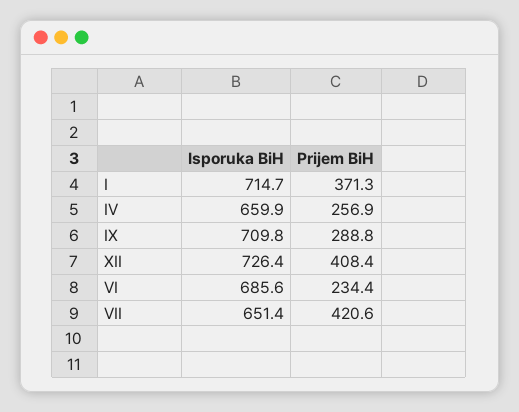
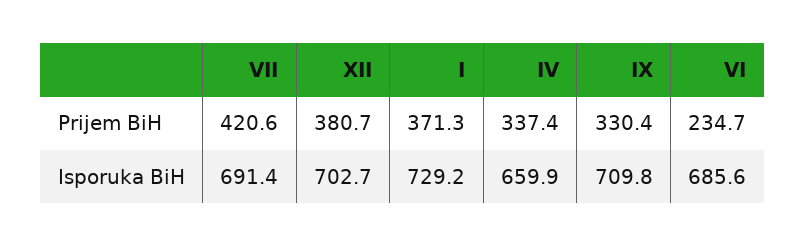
Isporuka BiH, I: 714.7 -> 729.2
Prijem BiH, IV: 256.9 -> 337.4
Prijem BiH, IX: 288.8 -> 330.4
Isporuka BiH, XII: 726.4 -> 702.7
Prijem BiH, XII: 408.4 -> 380.7
Prijem BiH, VI: 234.4 -> 234.7
Isporuka BiH, VII: 651.4 -> 691.4

